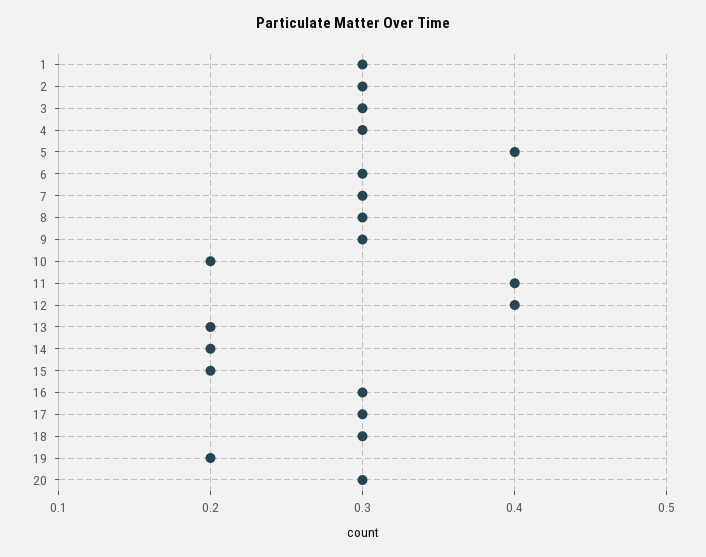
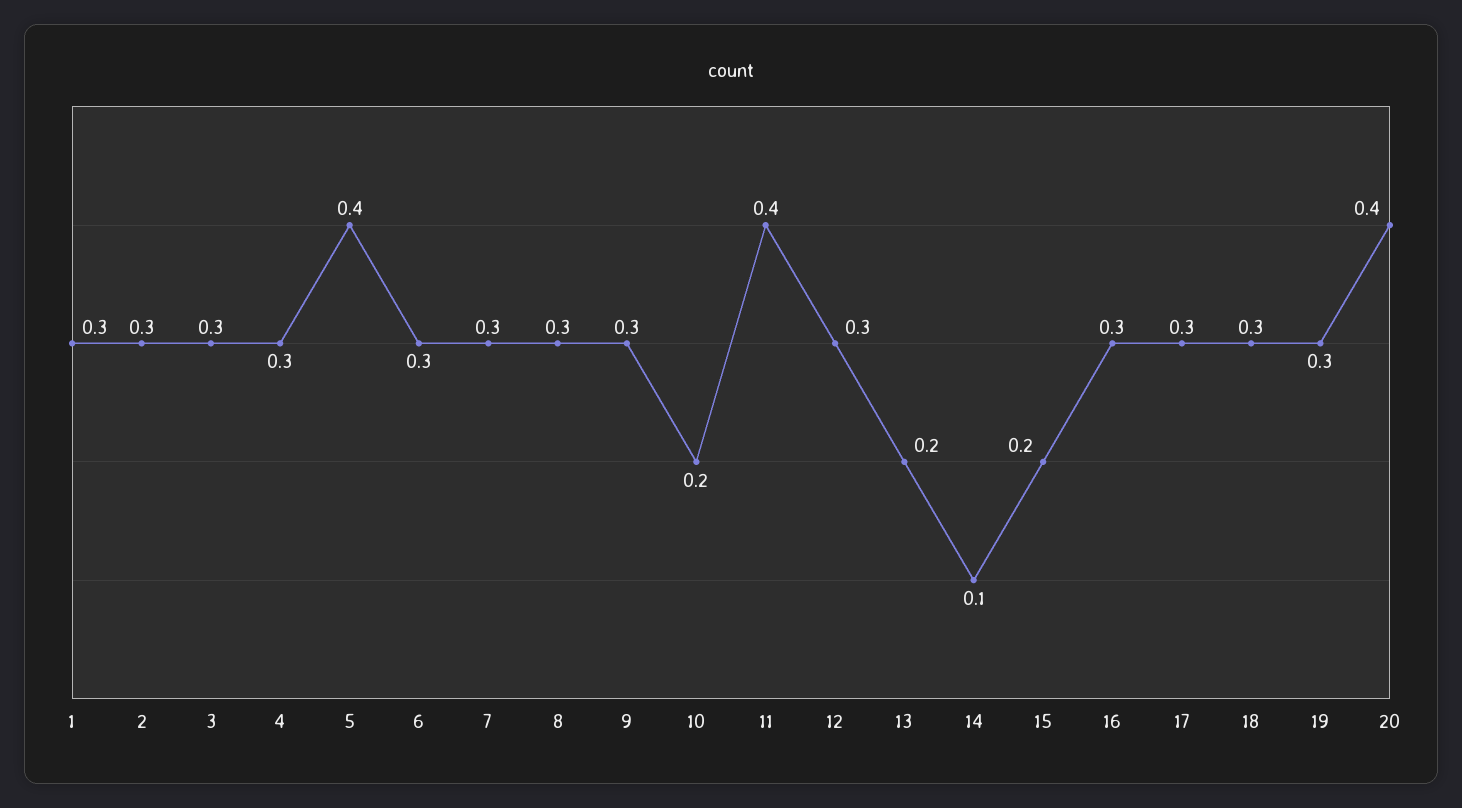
12: 0.4 -> 0.3
14: 0.2 -> 0.1
19: 0.2 -> 0.3
20: 0.3 -> 0.4

